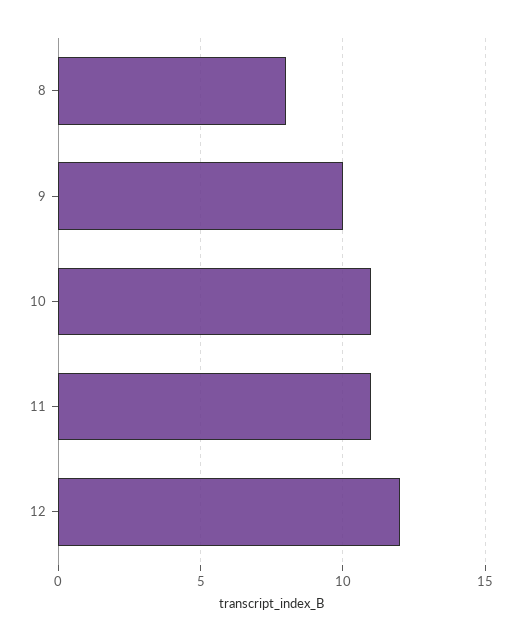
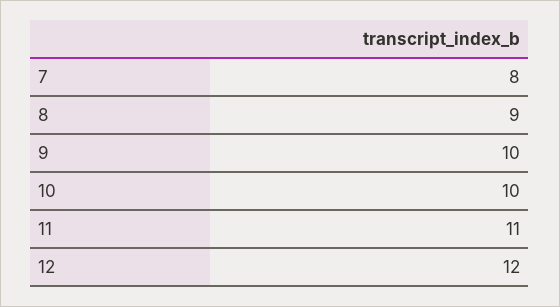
8: 8 -> 9
10: 11 -> 10
7: none -> 8

